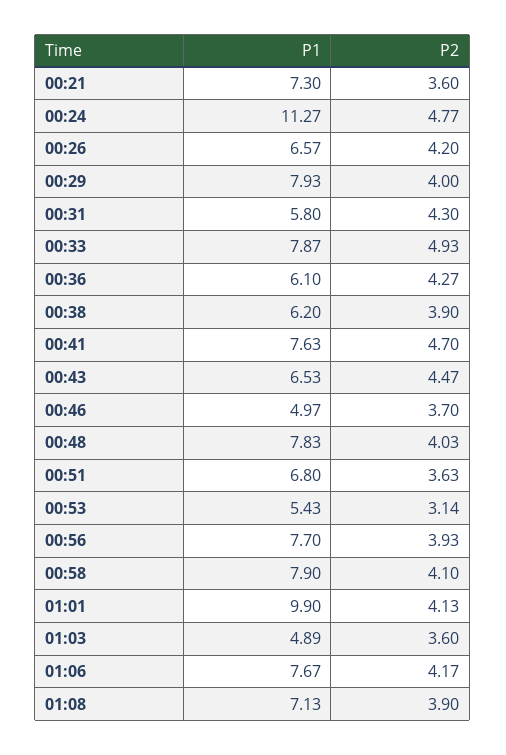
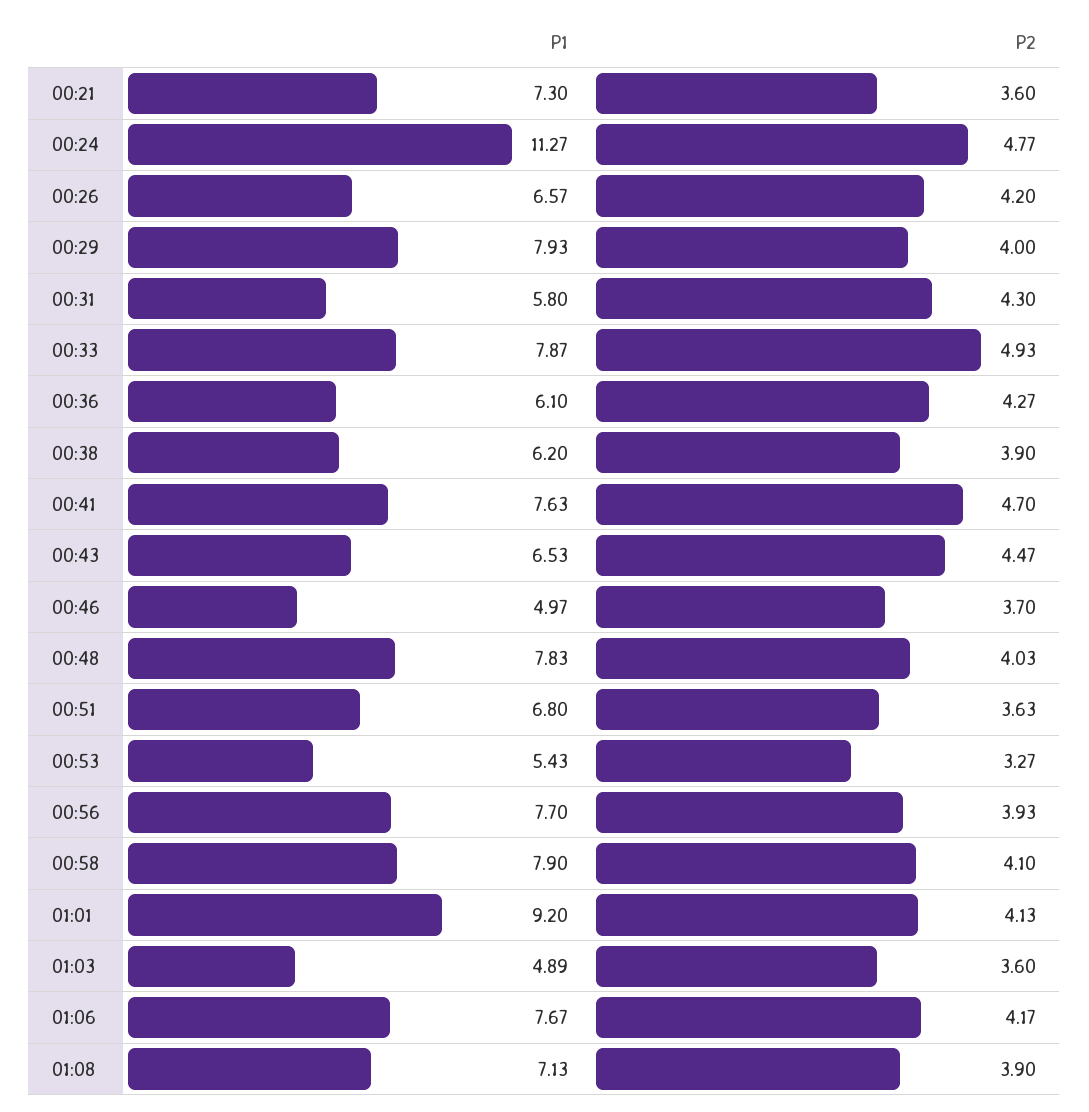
P2, 00:53: 3.14 -> 3.27
P1, 01:01: 9.9 -> 9.2

